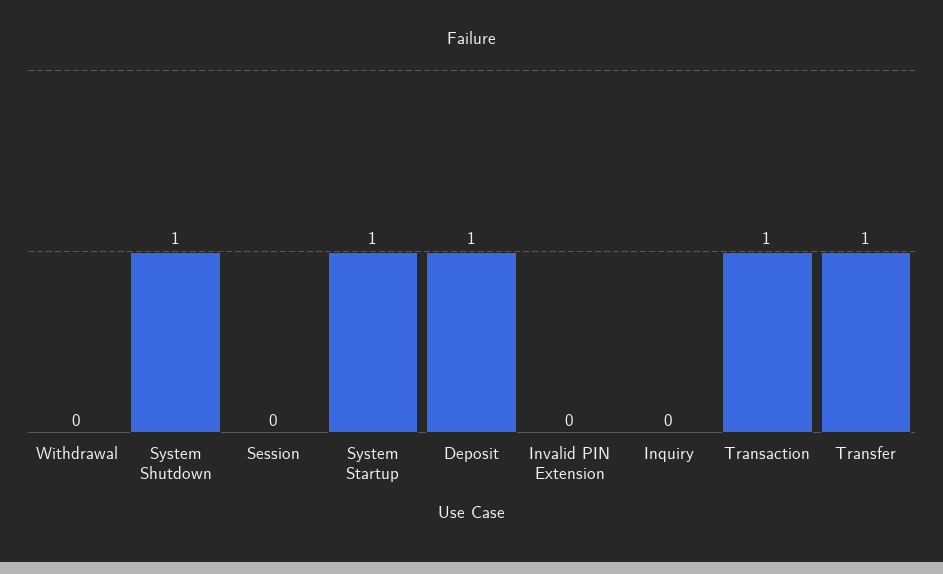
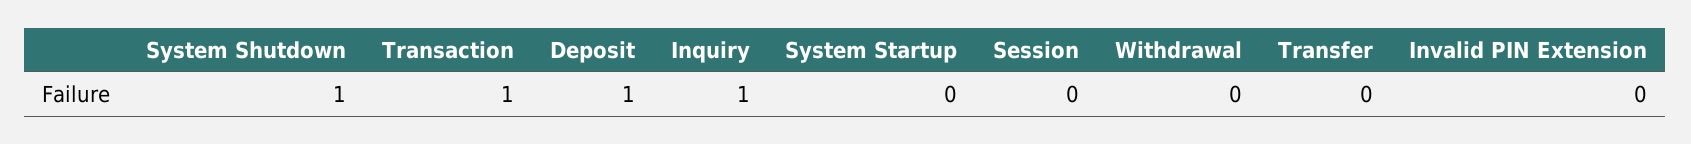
System Startup: 1 -> 0
Inquiry: 0 -> 1
Transfer: 1 -> 0

